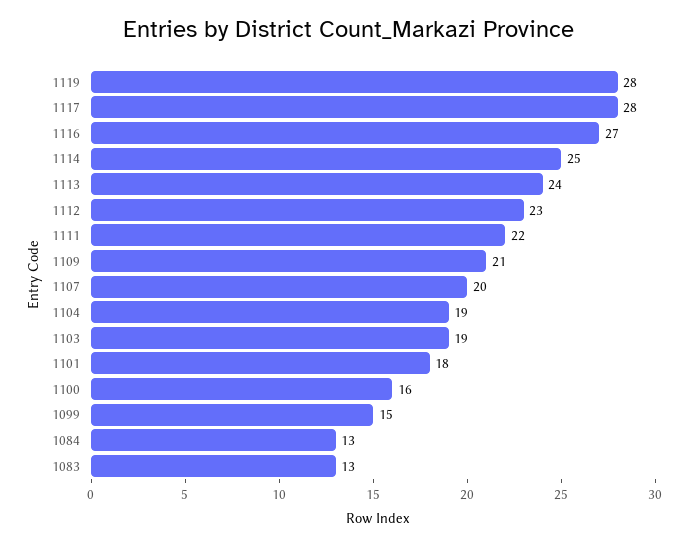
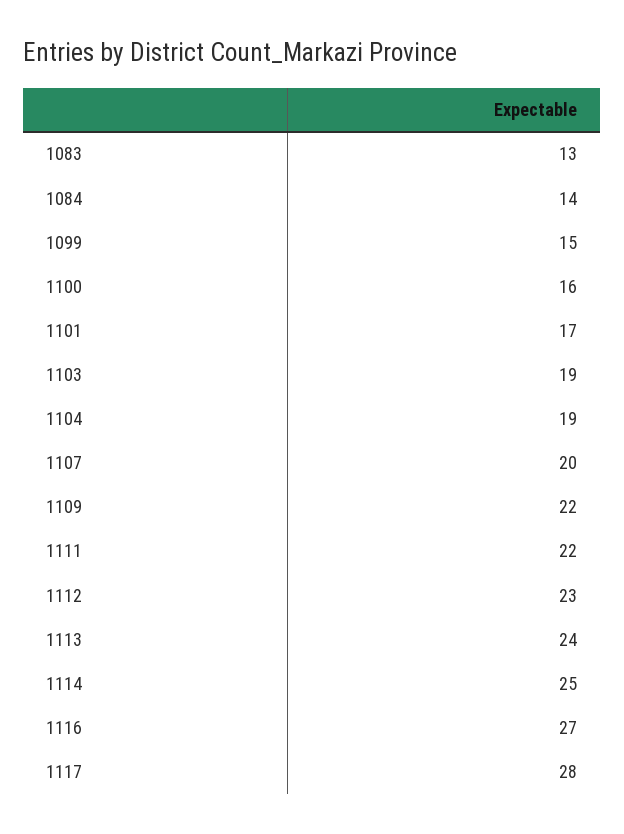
1119: 28 -> none
1109: 21 -> 22
1101: 18 -> 17
1084: 13 -> 14

